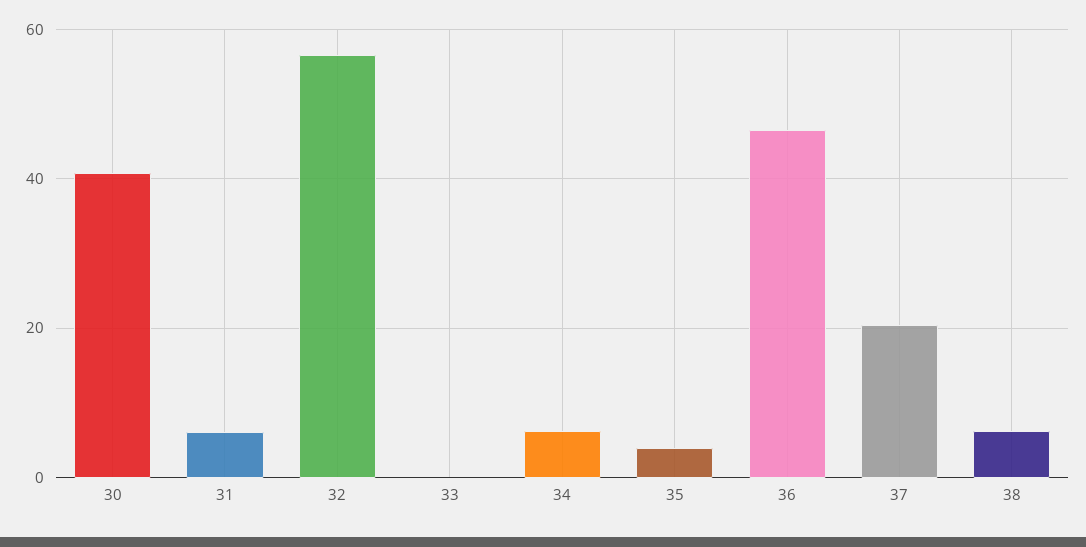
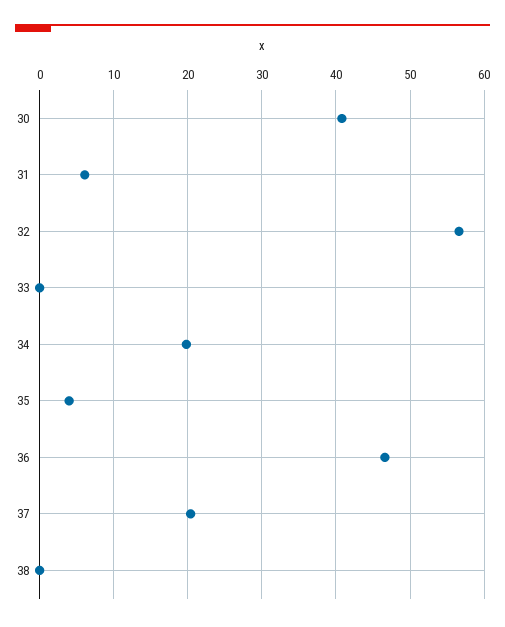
34: 6 -> 20
38: 6 -> 0

